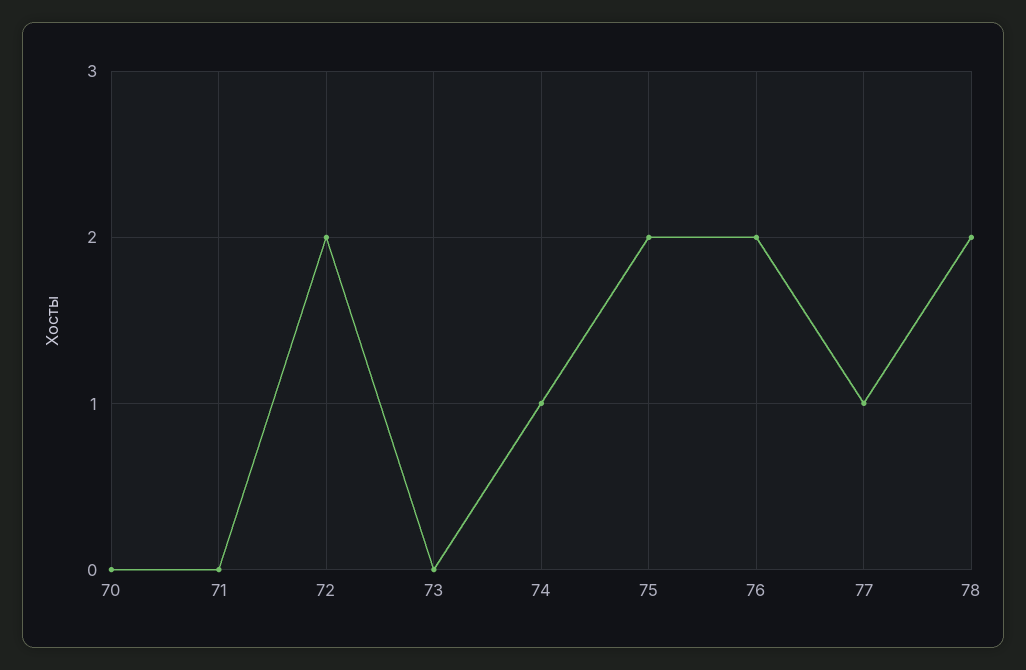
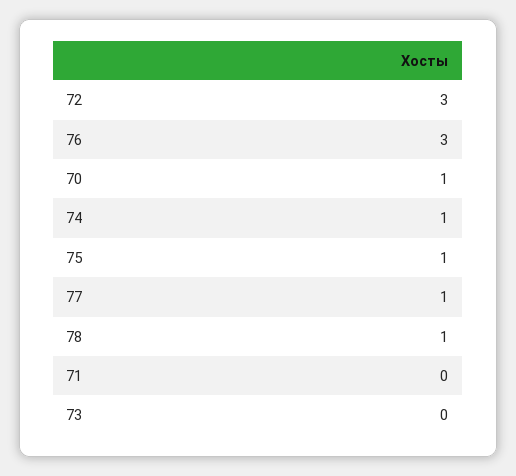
70: 0 -> 1
72: 2 -> 3
75: 2 -> 1
76: 2 -> 3
78: 2 -> 1

